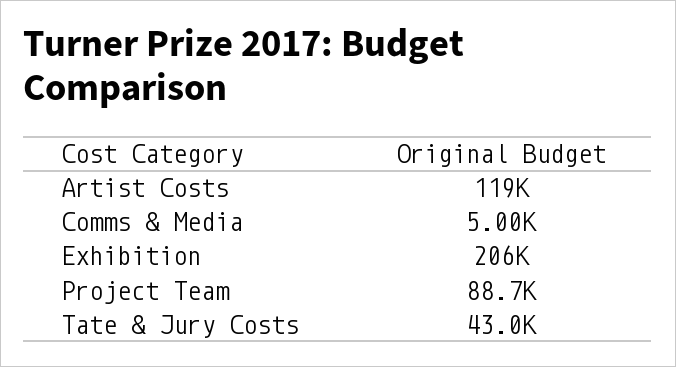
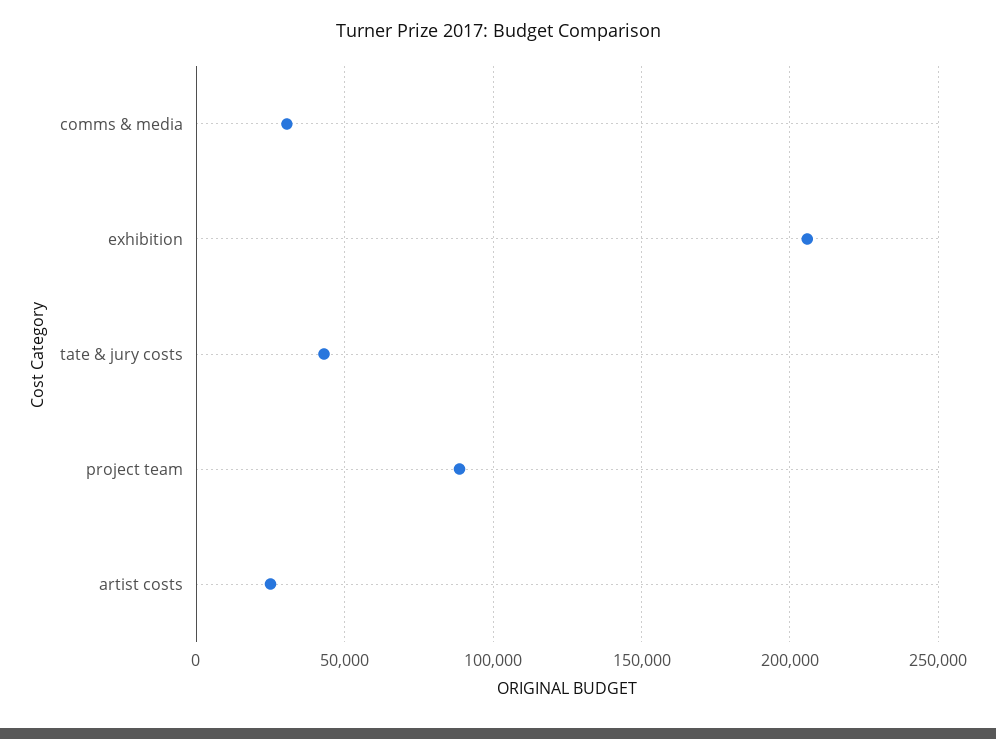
Artist Costs: 119000 -> 25000
Comms & Media: 5000 -> 30000

